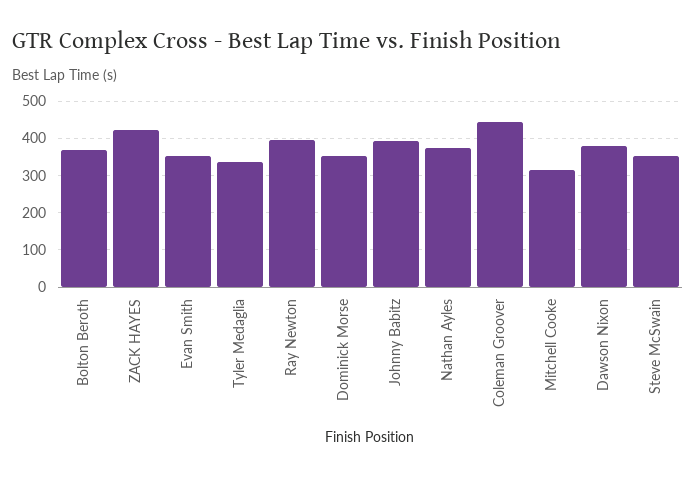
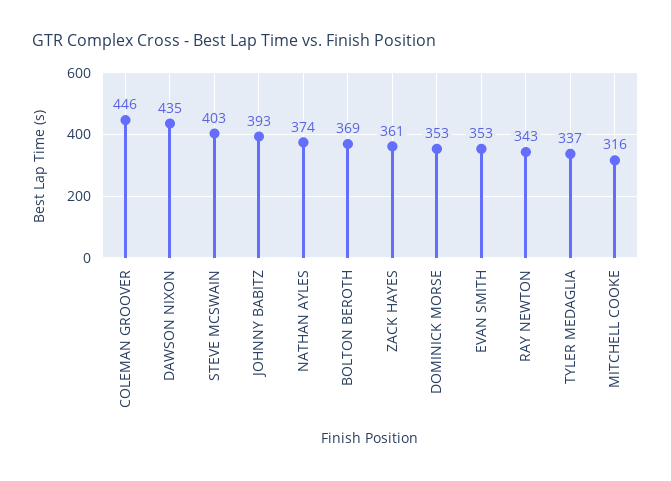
ZACK HAYES: 420 -> 361
Ray Newton: 400 -> 343
Dawson Nixon: 380 -> 435
Steve McSwain: 360 -> 403

